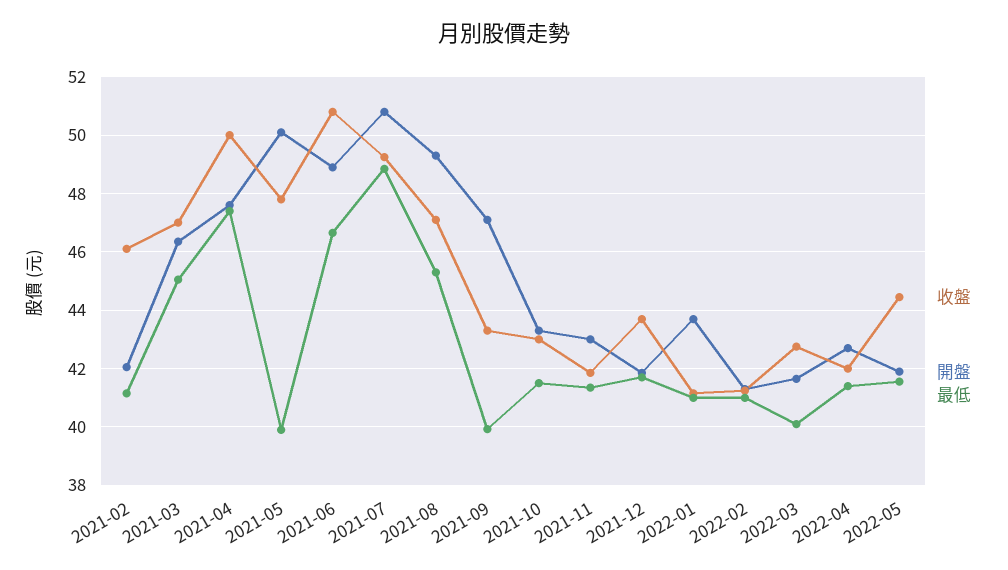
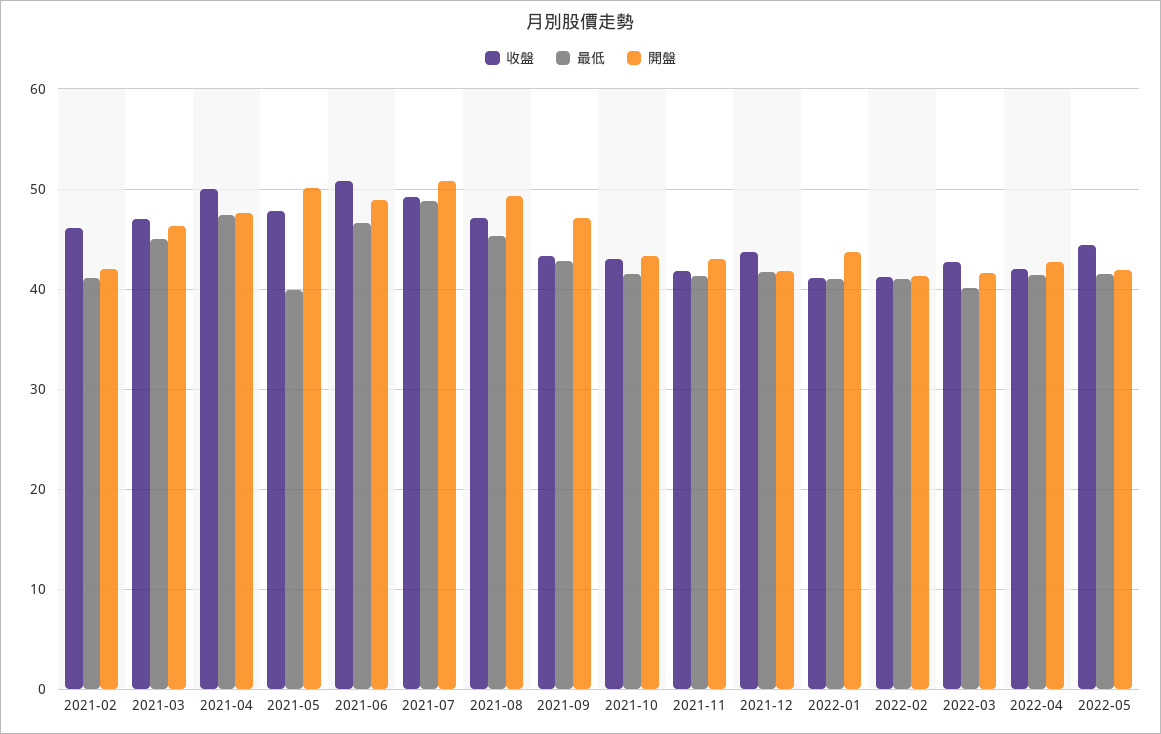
最低, 2021-09: 40 -> 43

